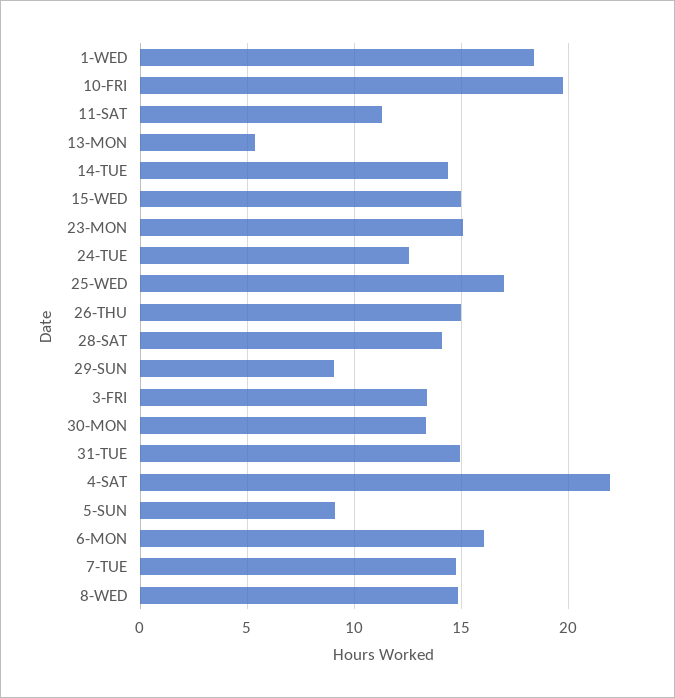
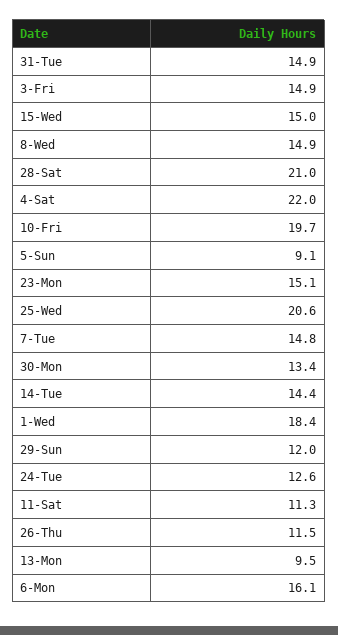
13-MON: 5.5 -> 9.5
25-WED: 17 -> 20.6
26-THU: 15 -> 11.5
28-SAT: 14 -> 21
29-SUN: 9 -> 12
3-FRI: 13.5 -> 14.9

